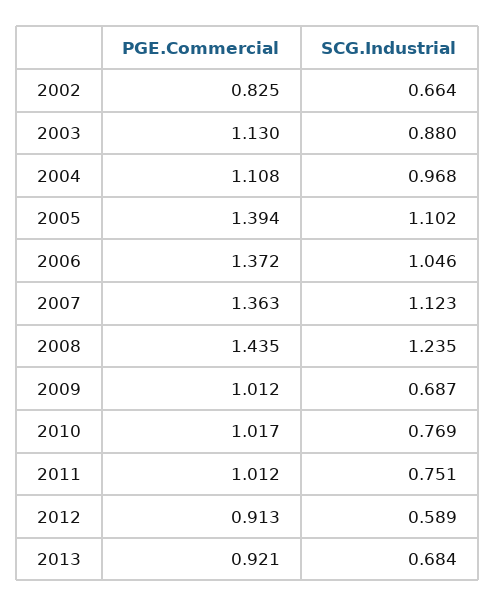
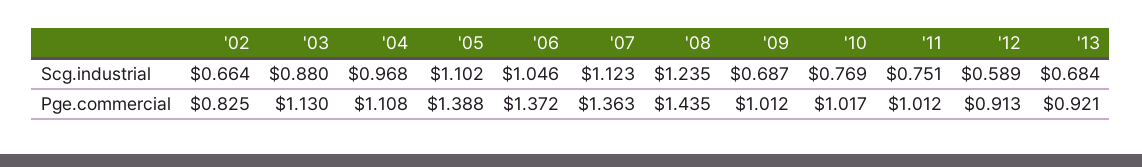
PGE.Commercial, 2005: 1.394 -> 1.388

